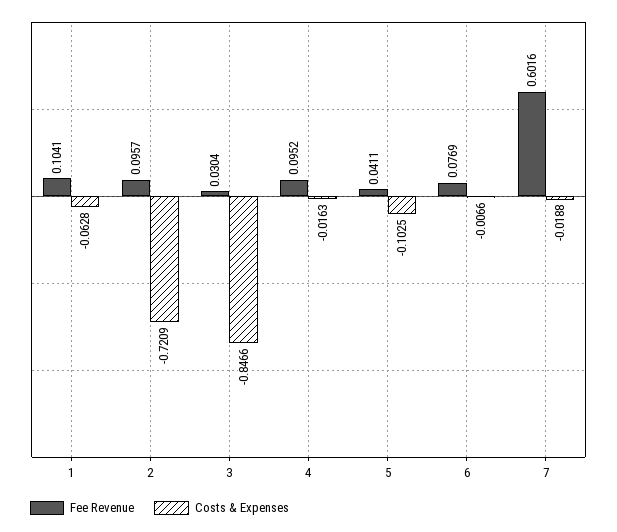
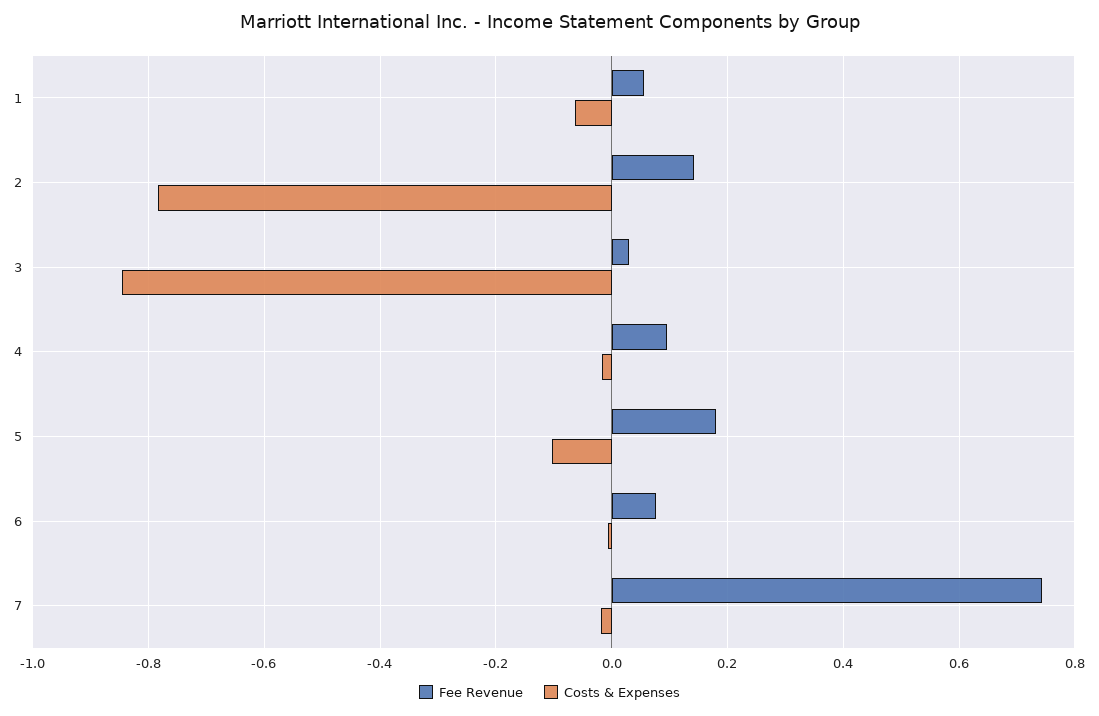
Fee Revenue, 1: 0.1041 -> 0.06
Fee Revenue, 2: 0.0957 -> 0.14
Costs & Expenses, 2: -0.7209 -> -0.78
Fee Revenue, 5: 0.0411 -> 0.18
Fee Revenue, 7: 0.6016 -> 0.74

